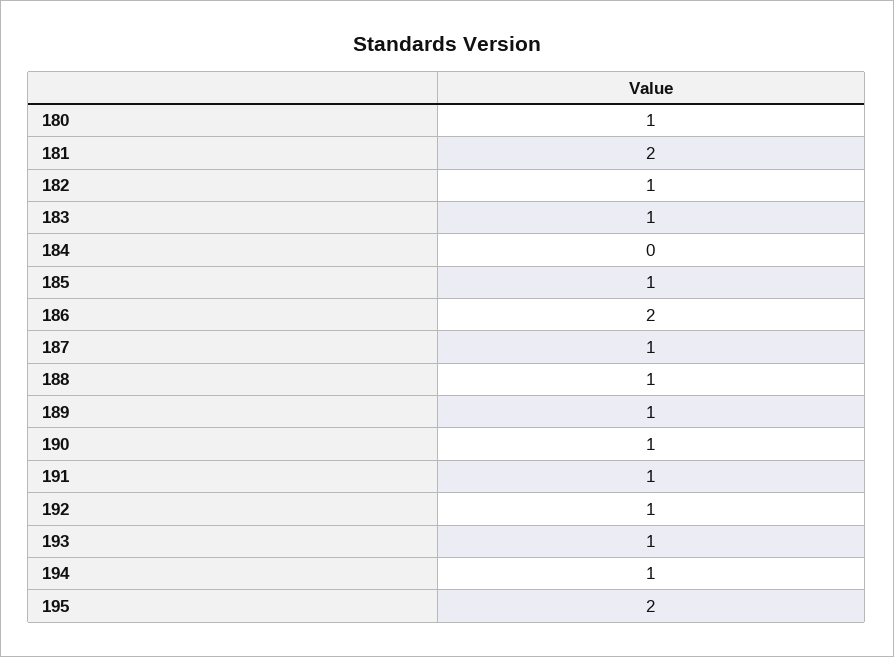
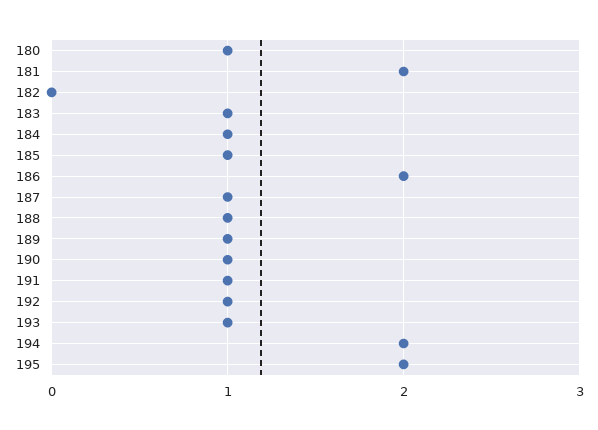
182: 1 -> 0
184: 0 -> 1
194: 1 -> 2

